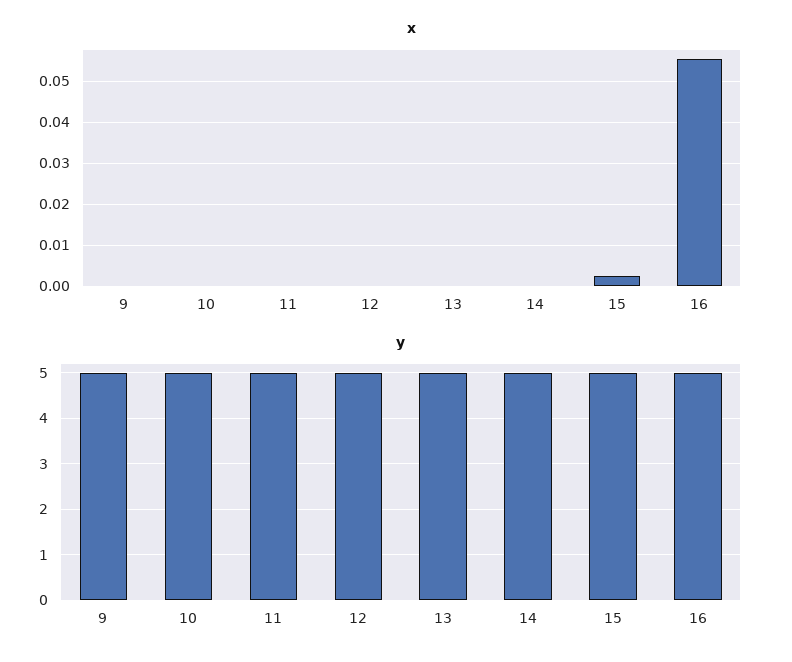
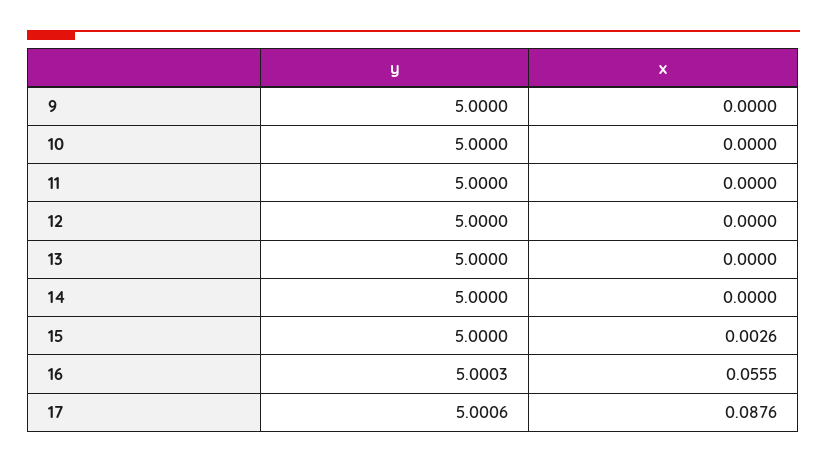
y, 17: none -> 5.0006
x, 17: none -> 0.0876

